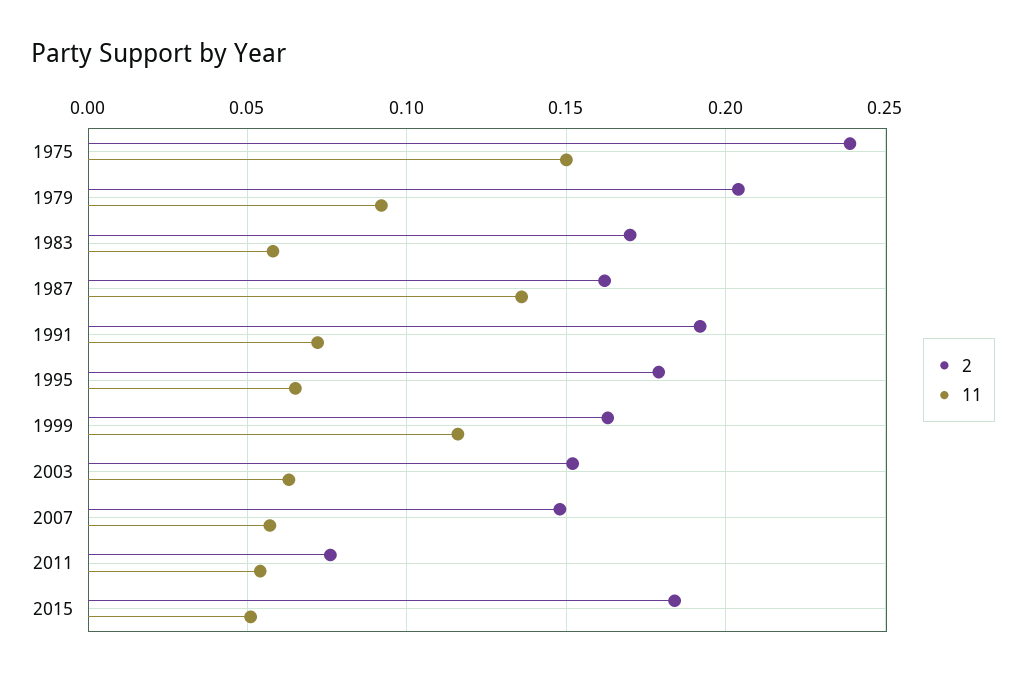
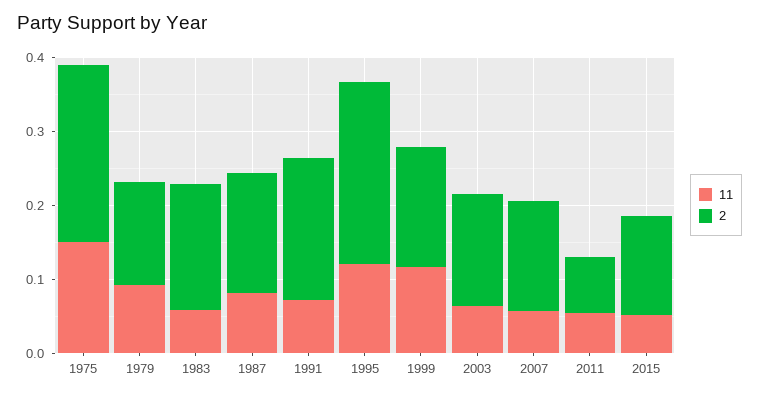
2, 1979: 0.205 -> 0.14
11, 1987: 0.135 -> 0.08
2, 1995: 0.18 -> 0.24
11, 1995: 0.065 -> 0.12
2, 2015: 0.185 -> 0.14

